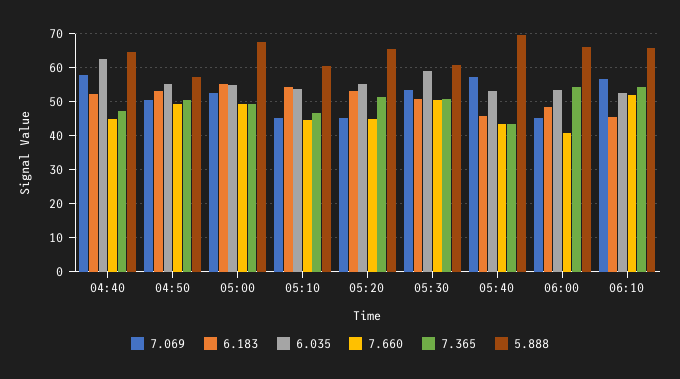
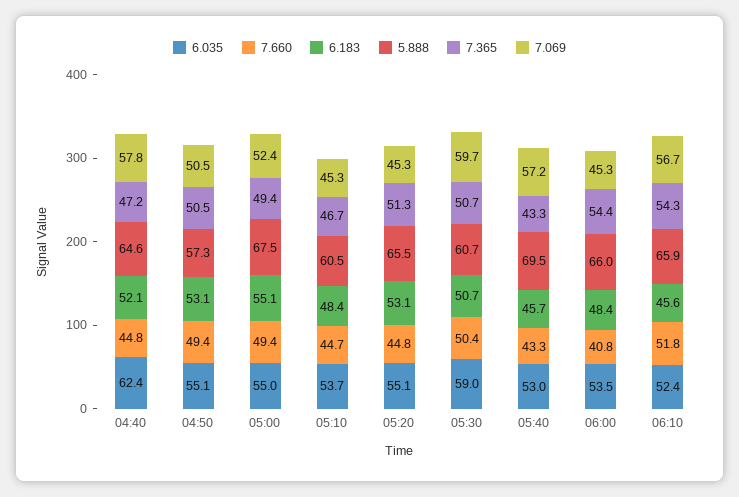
6.183, 05:10: 54 -> 48.4
7.069, 05:30: 54 -> 59.7

